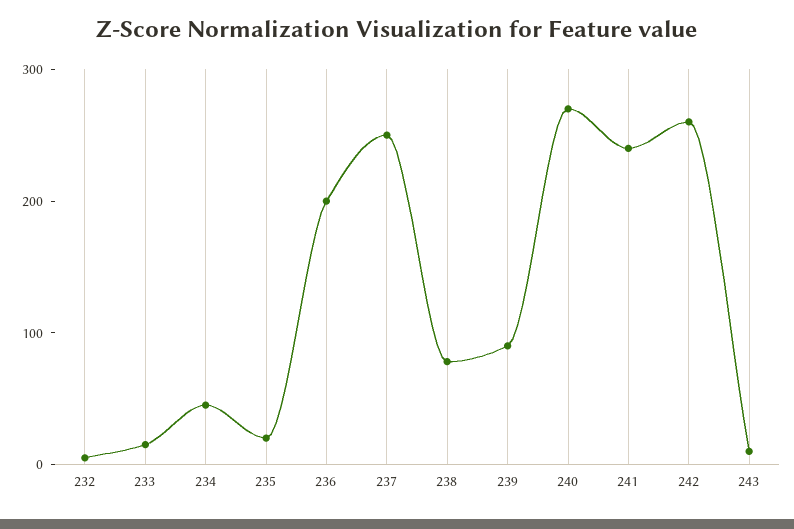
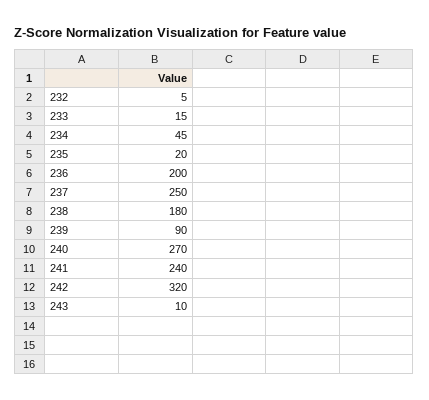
238: 80 -> 180
242: 260 -> 320

